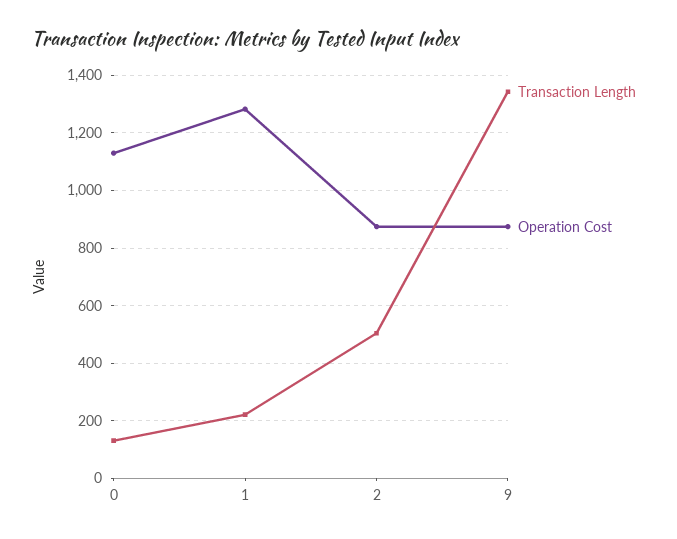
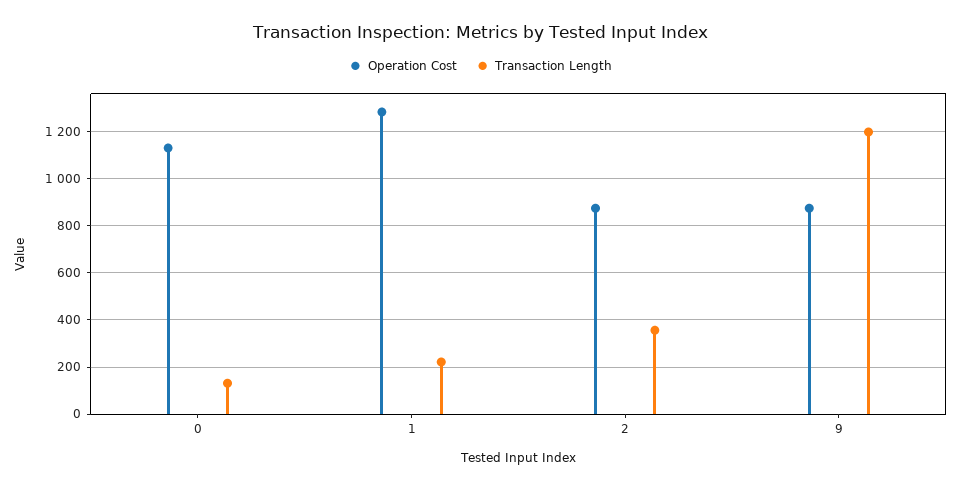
Transaction Length, 2: 500 -> 350
Transaction Length, 9: 1350 -> 1200

